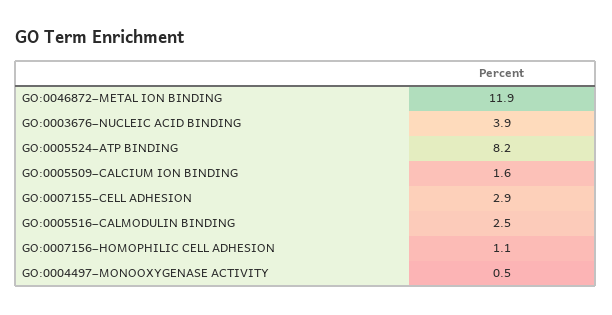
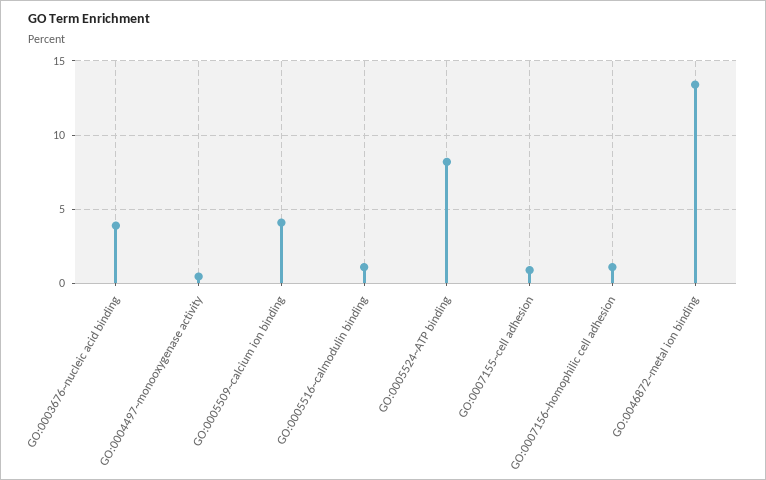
GO:0046872~METAL ION BINDING: 11.9 -> 13.5
GO:0005509~CALCIUM ION BINDING: 1.6 -> 4
GO:0007155~CELL ADHESION: 2.9 -> 1
GO:0005516~CALMODULIN BINDING: 2.5 -> 1

